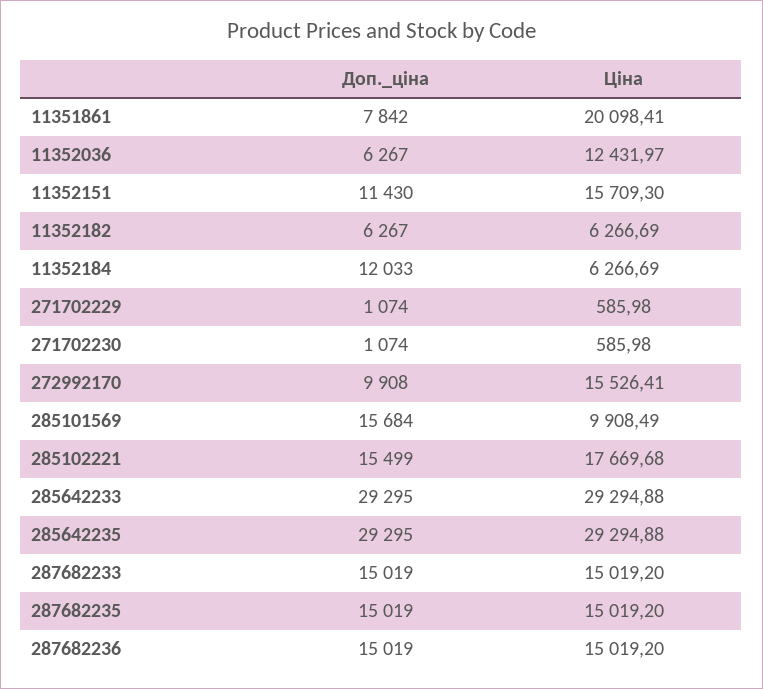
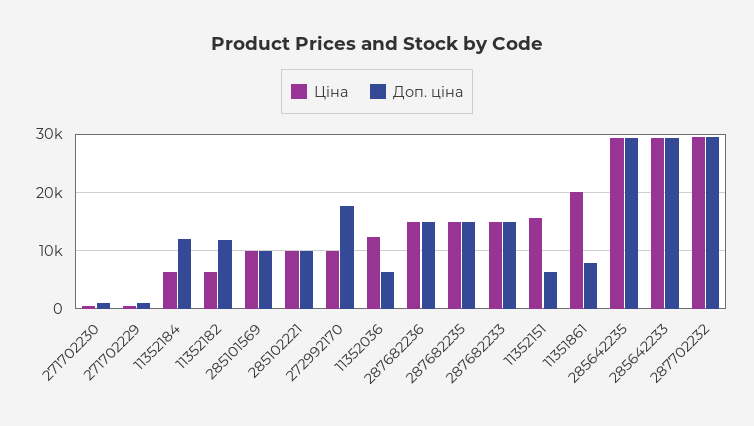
Доп._ціна, 11352151: 11430 -> 6000
Доп._ціна, 11352182: 6267 -> 12000
Доп._ціна, 272992170: 9908 -> 18000
Ціна, 272992170: 15526.41 -> 10000
Доп._ціна, 285101569: 15684 -> 10000
Доп._ціна, 285102221: 15499 -> 10000
Ціна, 285102221: 17669.68 -> 10000
Ціна, 287702232: none -> 30000
Доп._ціна, 287702232: none -> 30000

